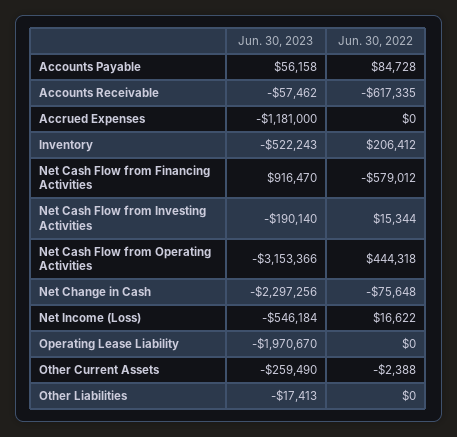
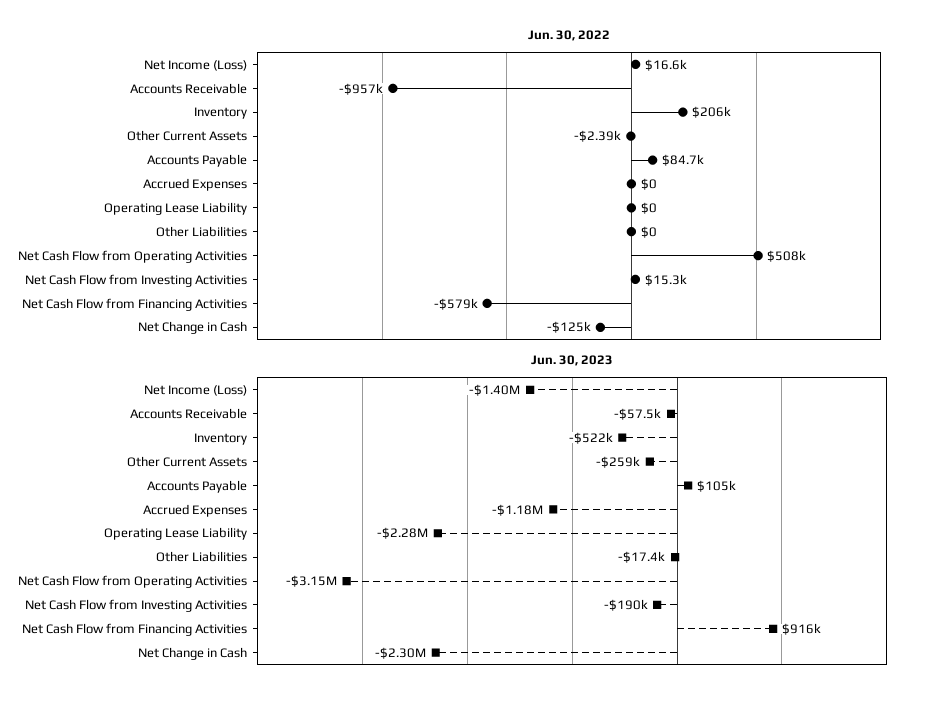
Jun. 30, 2023, Accounts Payable: 56158 -> 105000
Jun. 30, 2022, Accounts Receivable: -617335 -> -957000
Jun. 30, 2022, Net Cash Flow from Operating Activities: 444318 -> 508000
Jun. 30, 2022, Net Change in Cash: -75648 -> -125000
Jun. 30, 2023, Net Income (Loss): -546184 -> -1400000
Jun. 30, 2023, Operating Lease Liability: -1970670 -> -2280000

